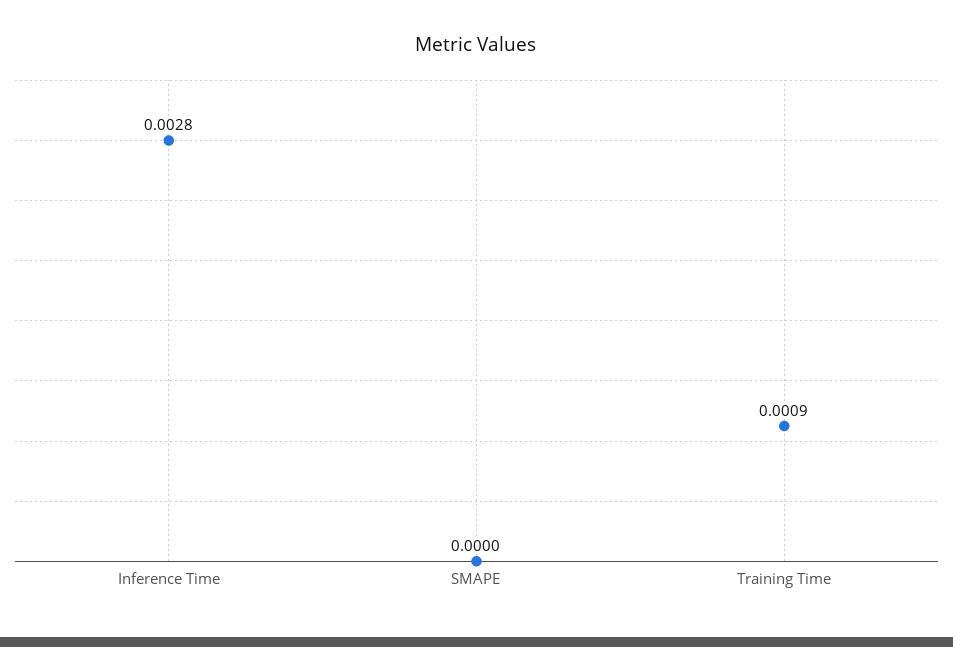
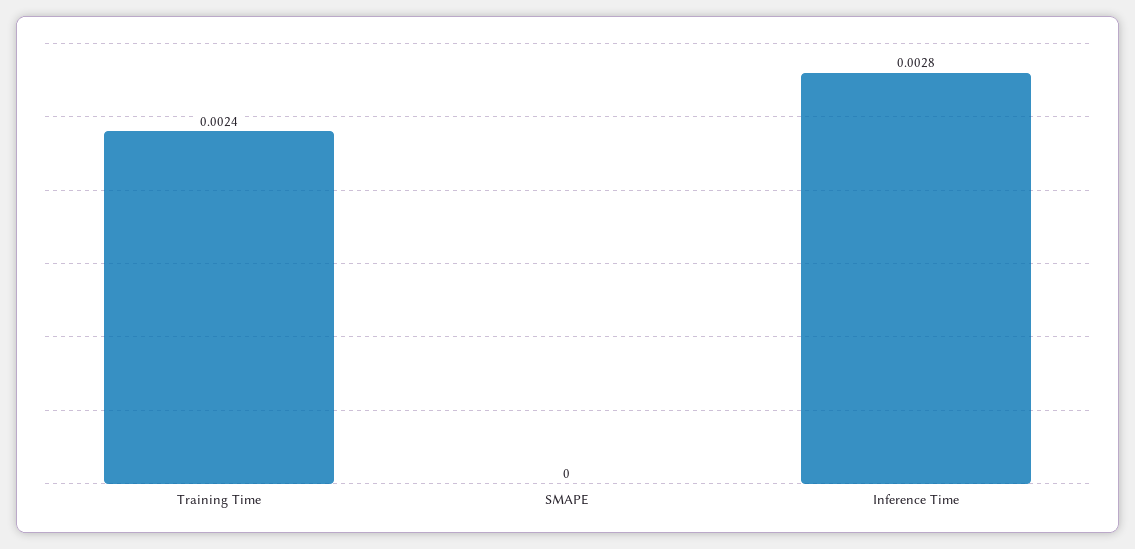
Training Time: 0.0009 -> 0.0024

